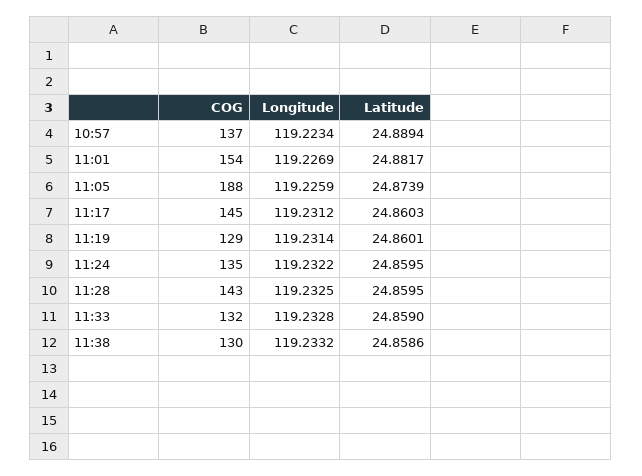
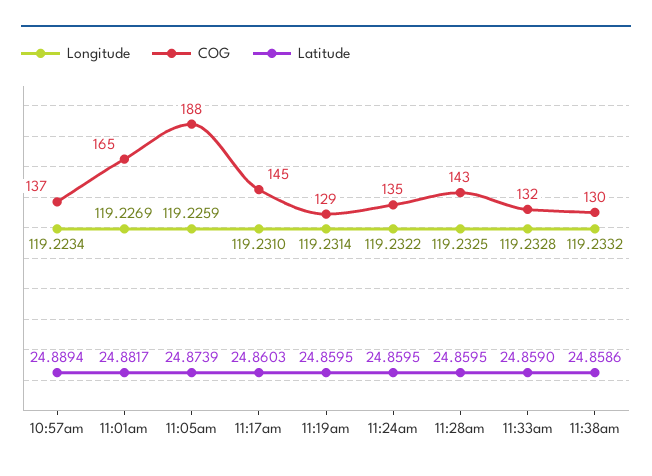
COG, 11:01: 154 -> 165
Longitude, 11:17: 119.2312 -> 119.231
Latitude, 11:19: 24.8601 -> 24.8595

